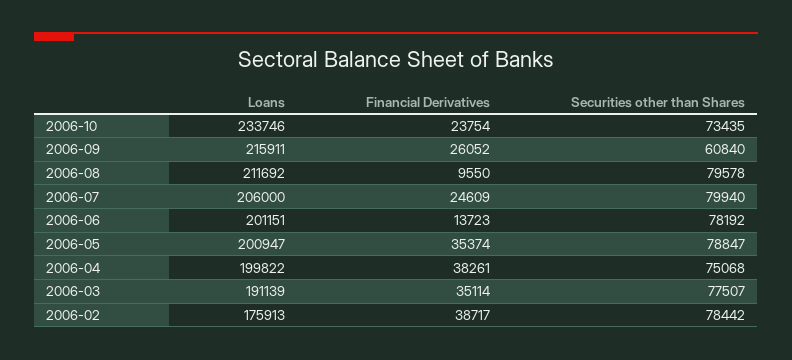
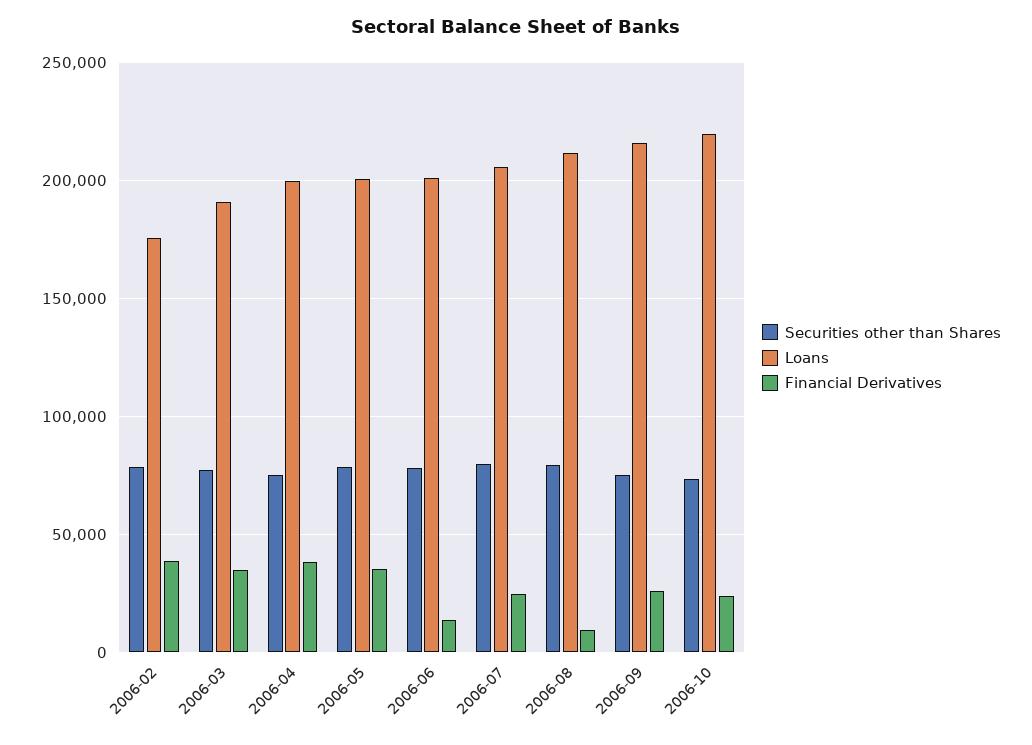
Loans, 2006-10: 233746 -> 220000
Securities other than Shares, 2006-09: 60840 -> 75000

